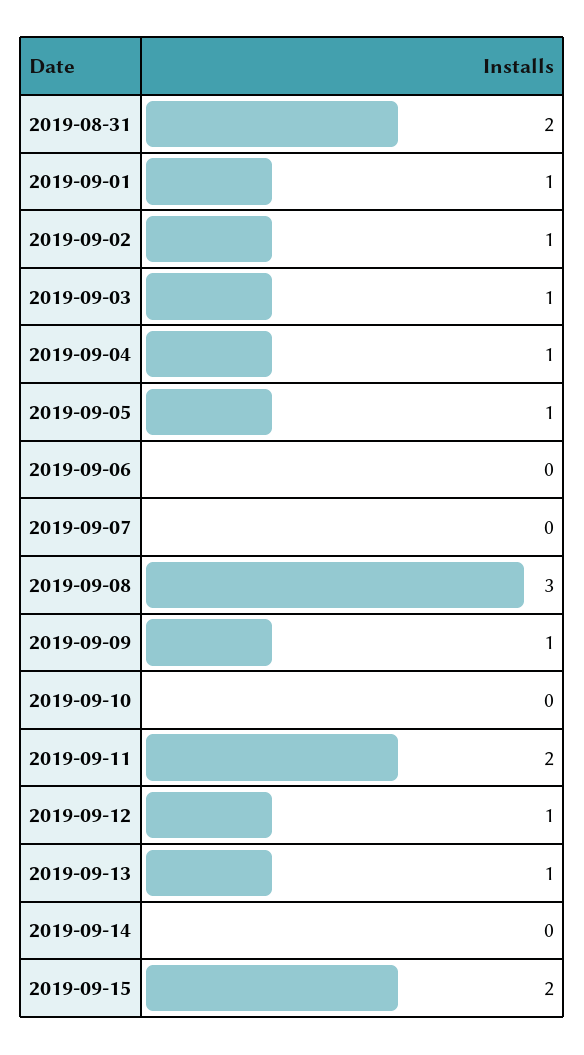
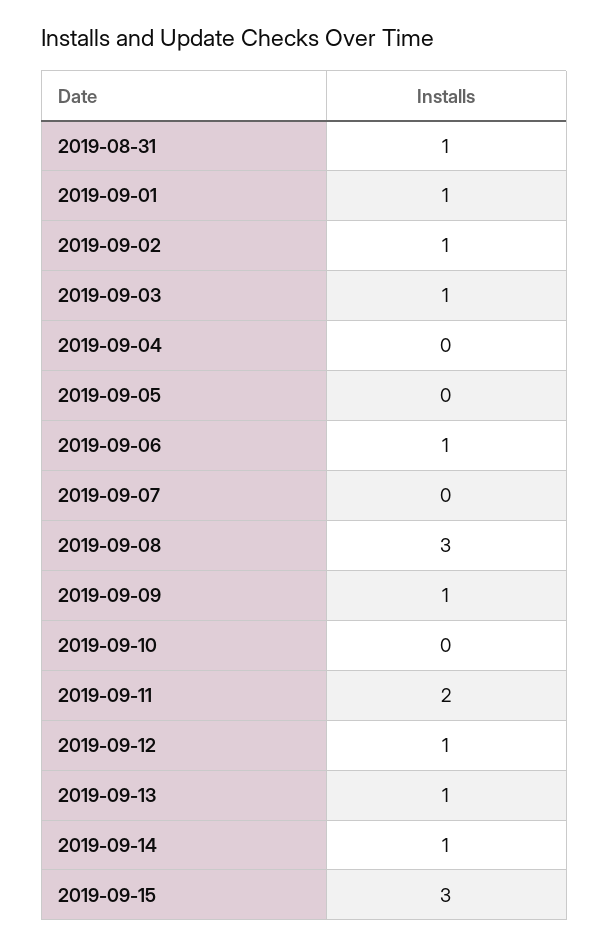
2019-08-31: 2 -> 1
2019-09-04: 1 -> 0
2019-09-05: 1 -> 0
2019-09-06: 0 -> 1
2019-09-14: 0 -> 1
2019-09-15: 2 -> 3

